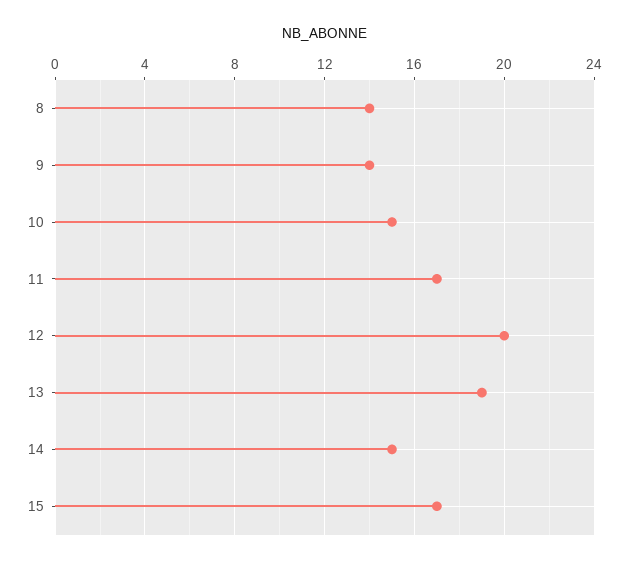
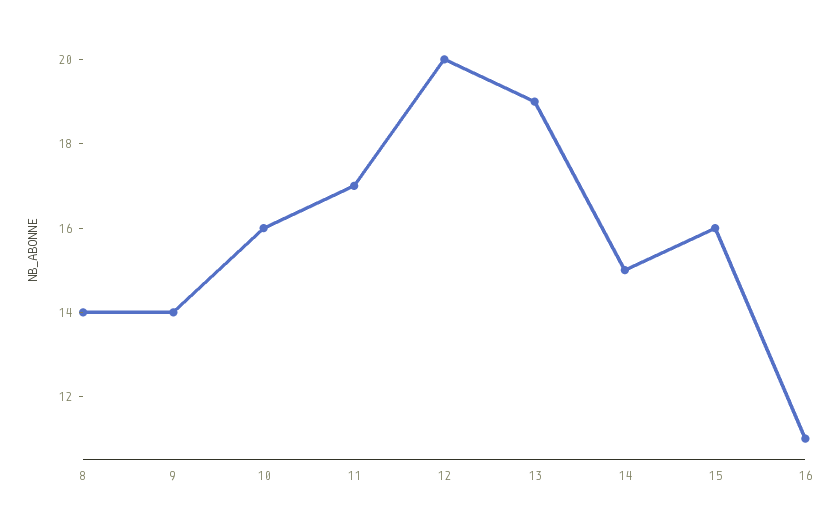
10: 15 -> 16
15: 17 -> 16
16: none -> 11

